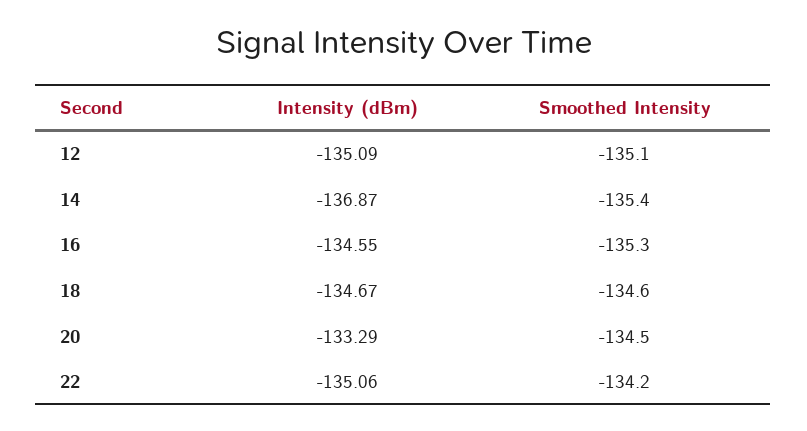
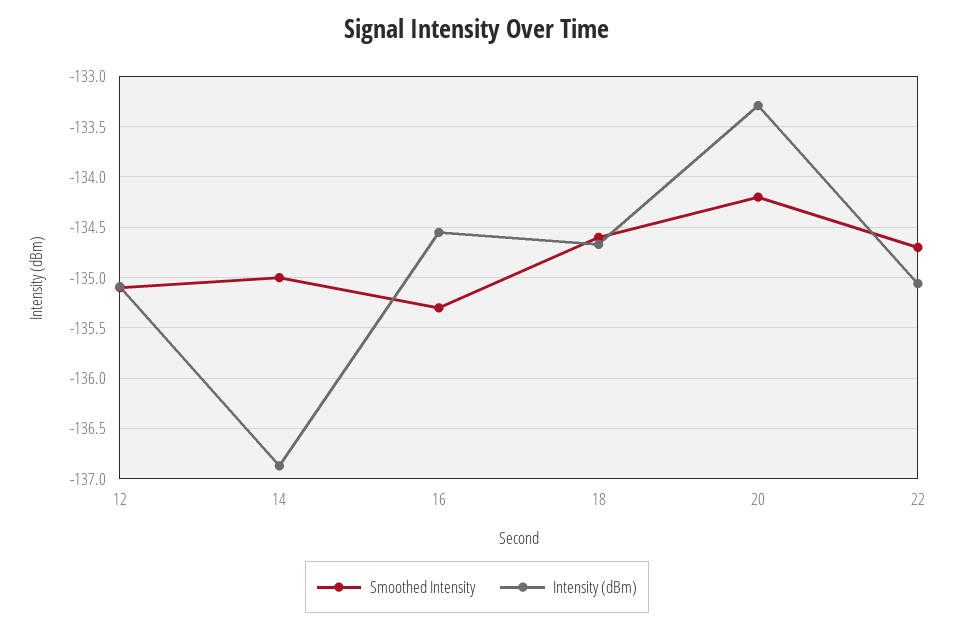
Smoothed Intensity, 14: -135.4 -> -135
Smoothed Intensity, 20: -134.5 -> -134.2
Smoothed Intensity, 22: -134.2 -> -134.7

